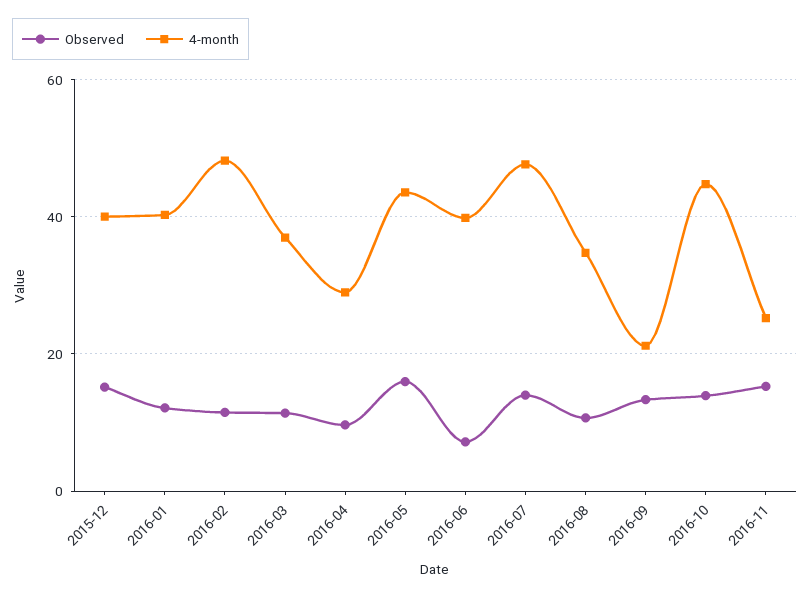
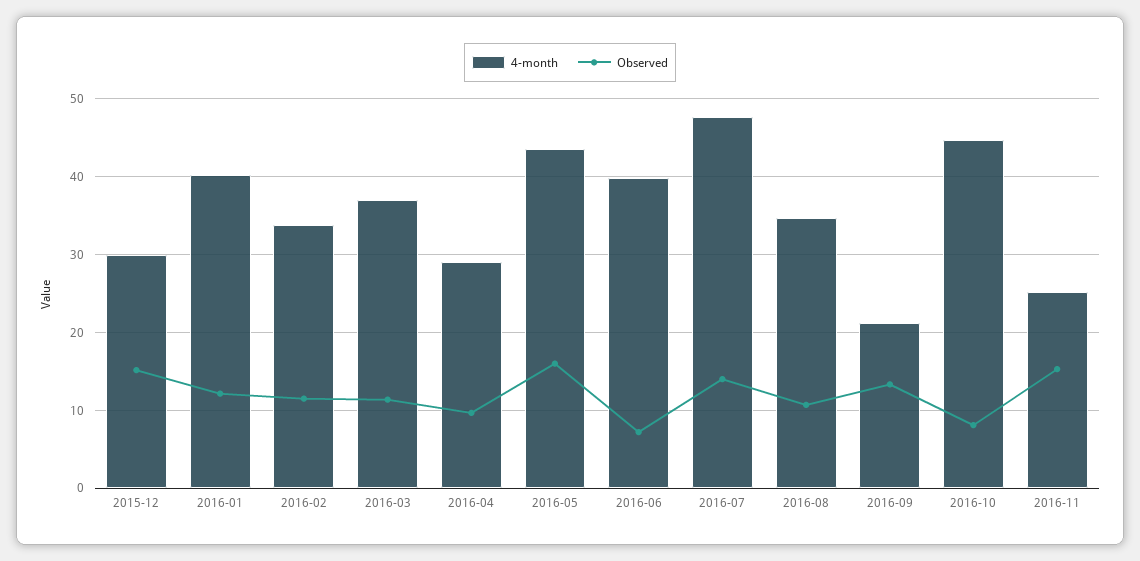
4-month, 2015-12: 40 -> 30
4-month, 2016-02: 48 -> 34
Observed, 2016-10: 14 -> 8

